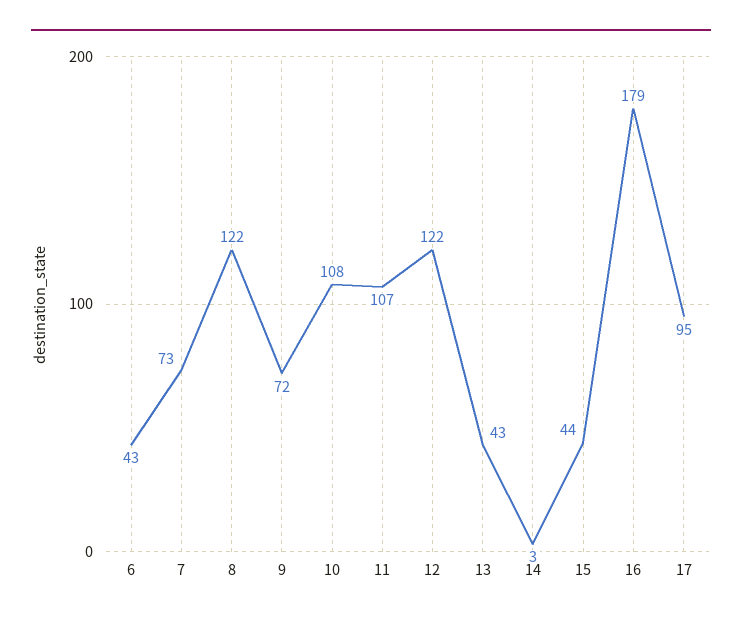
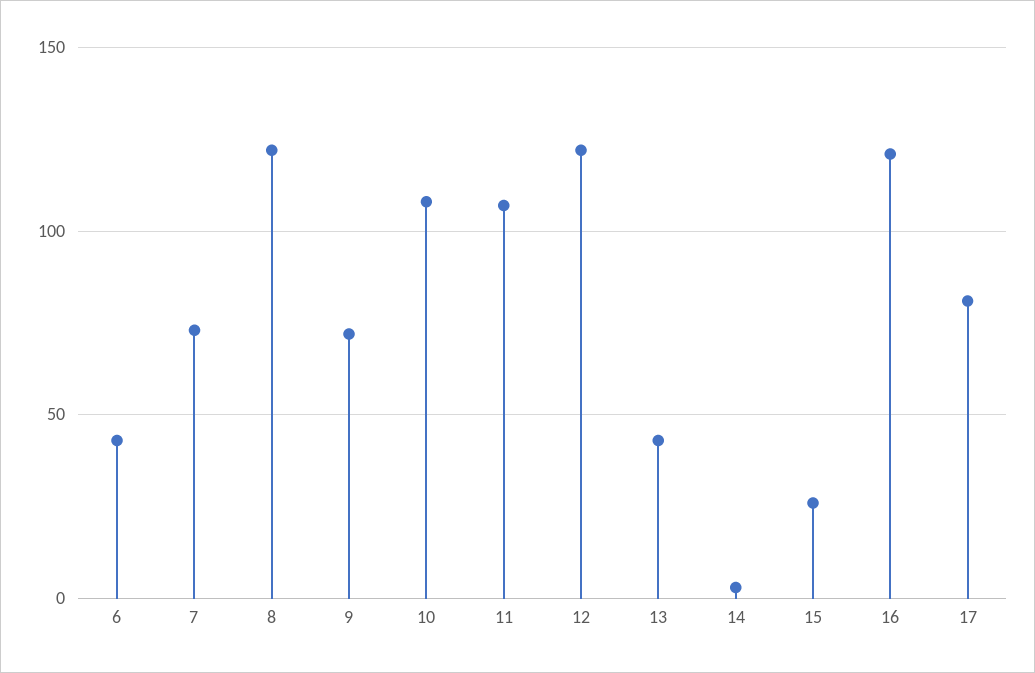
15: 44 -> 25
16: 179 -> 120
17: 95 -> 80

